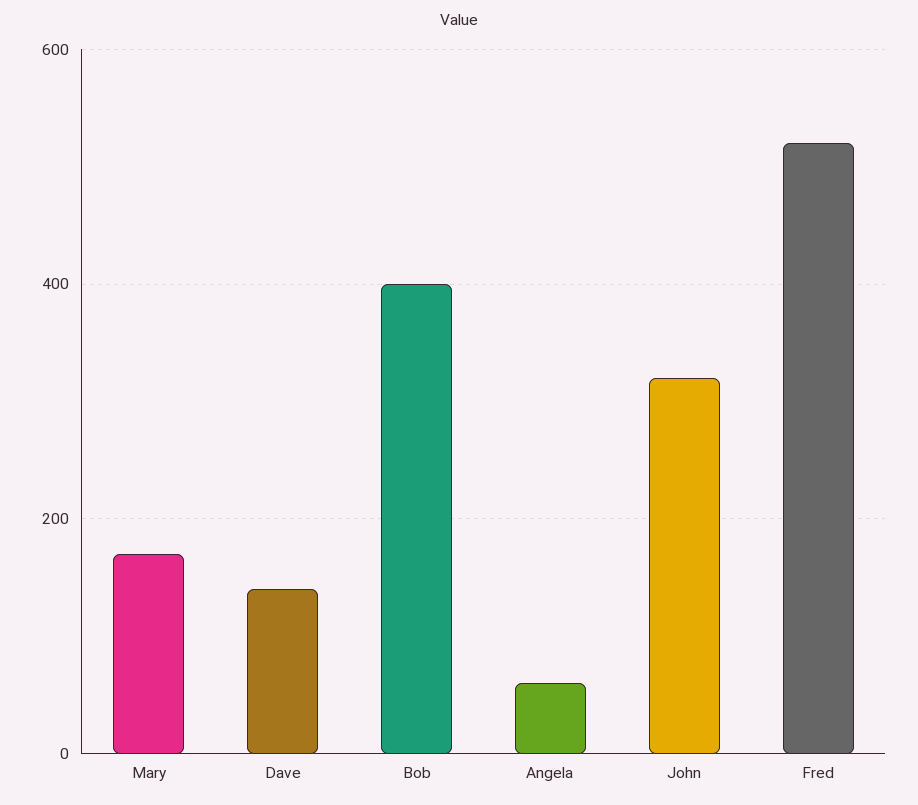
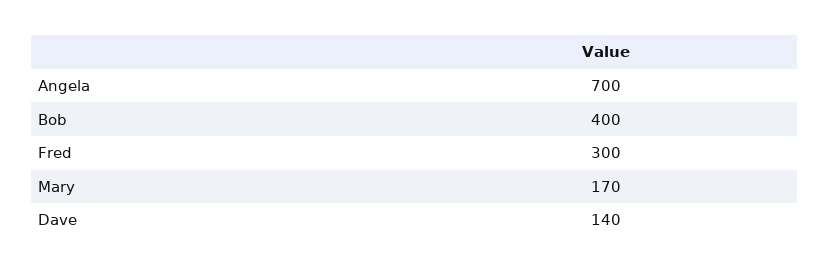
Angela: 60 -> 700
John: 320 -> none
Fred: 520 -> 300

